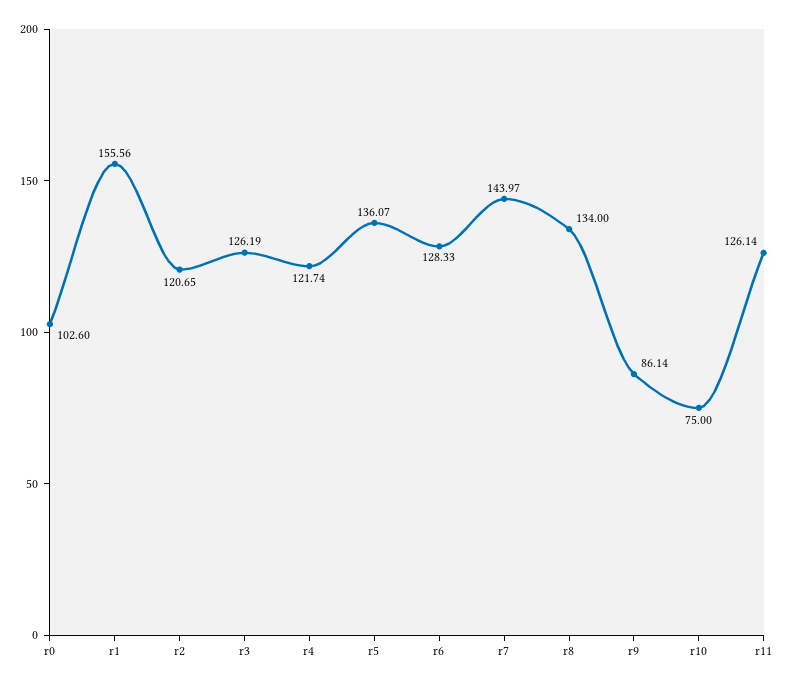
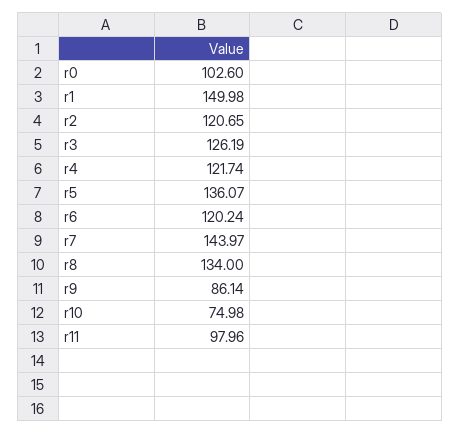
r1: 155.56 -> 149.98
r6: 128.33 -> 120.24
r10: 75 -> 74.98
r11: 126.14 -> 97.96

